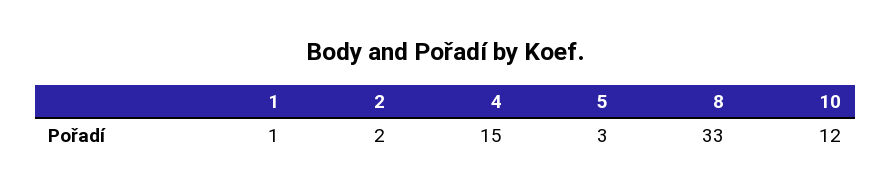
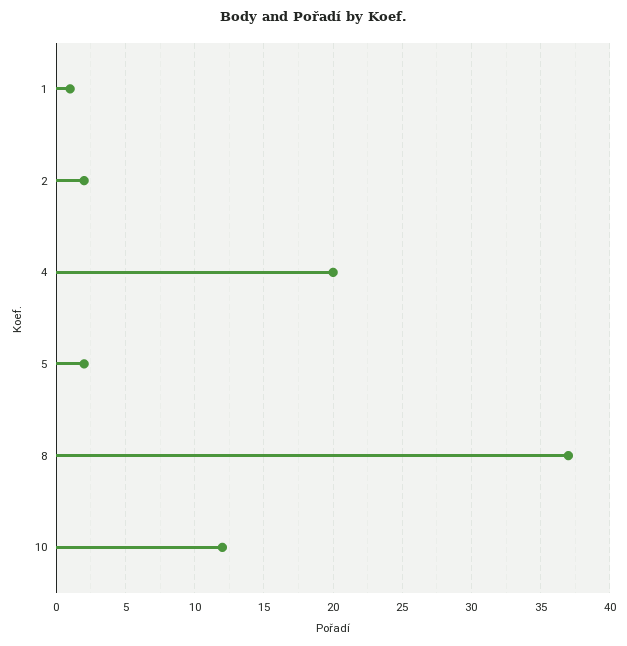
4: 15 -> 20
5: 3 -> 2
8: 33 -> 37

